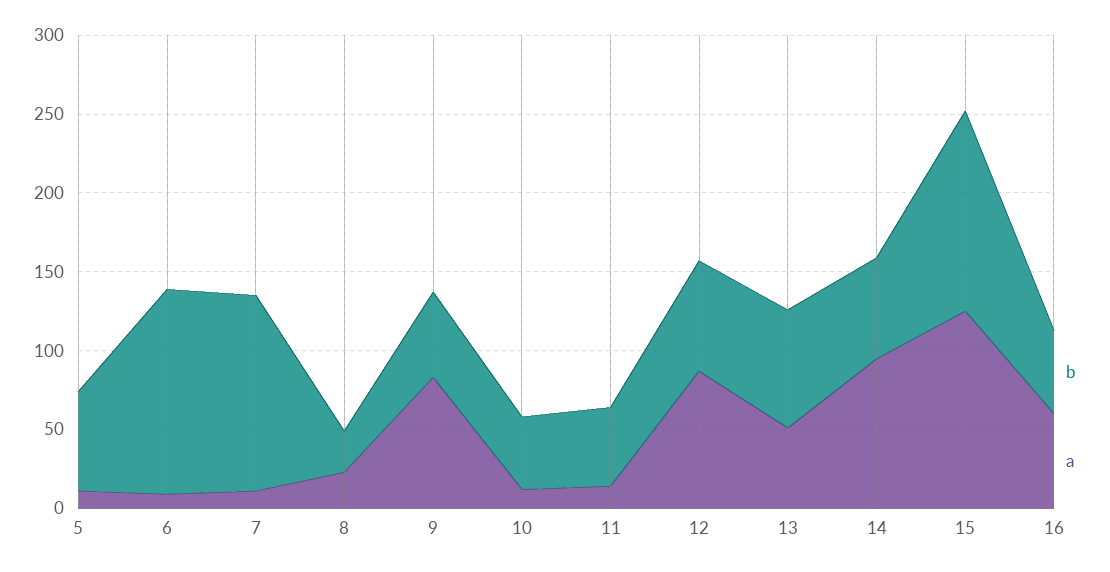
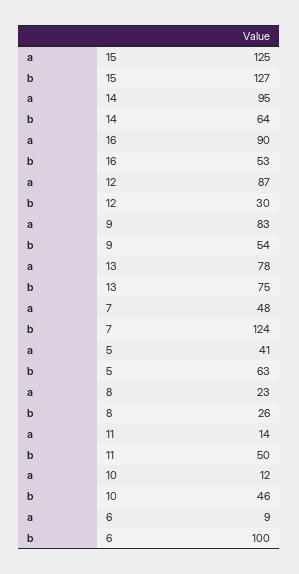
a, 5: 10 -> 41
b, 6: 130 -> 100
a, 7: 10 -> 48
b, 12: 70 -> 30
a, 13: 50 -> 78
a, 16: 60 -> 90

